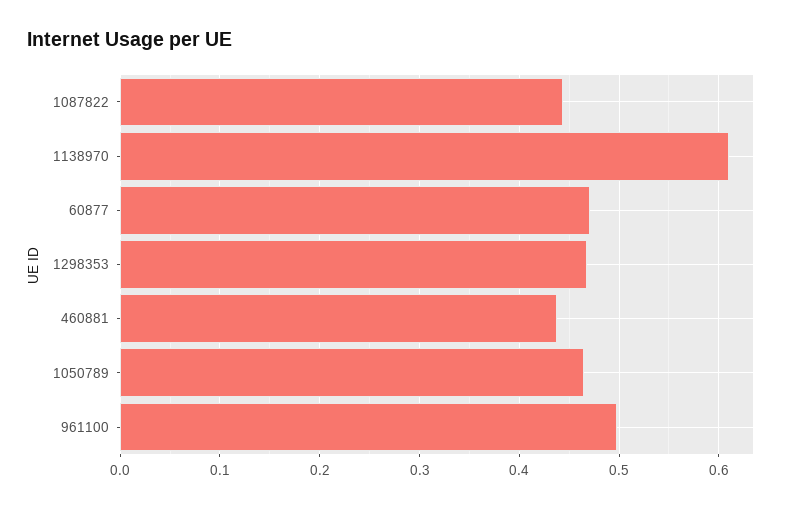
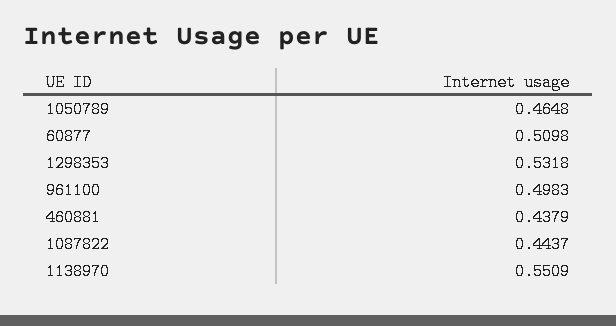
1138970: 0.61 -> 0.5509
60877: 0.47 -> 0.5098
1298353: 0.47 -> 0.5318

